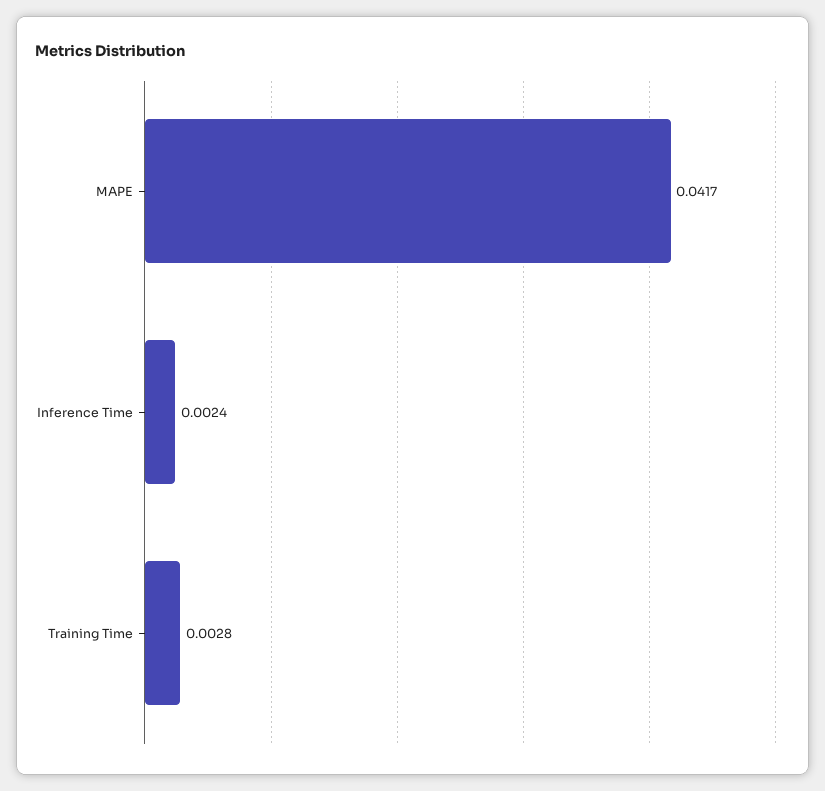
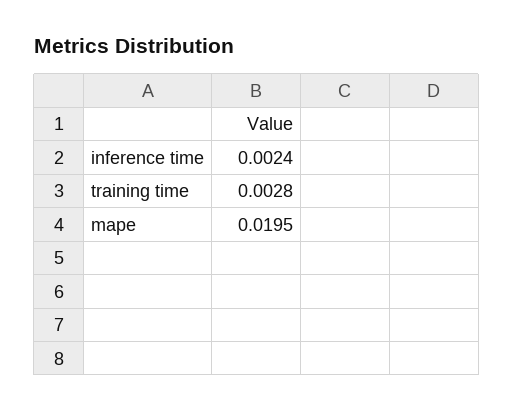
MAPE: 0.0417 -> 0.0195

